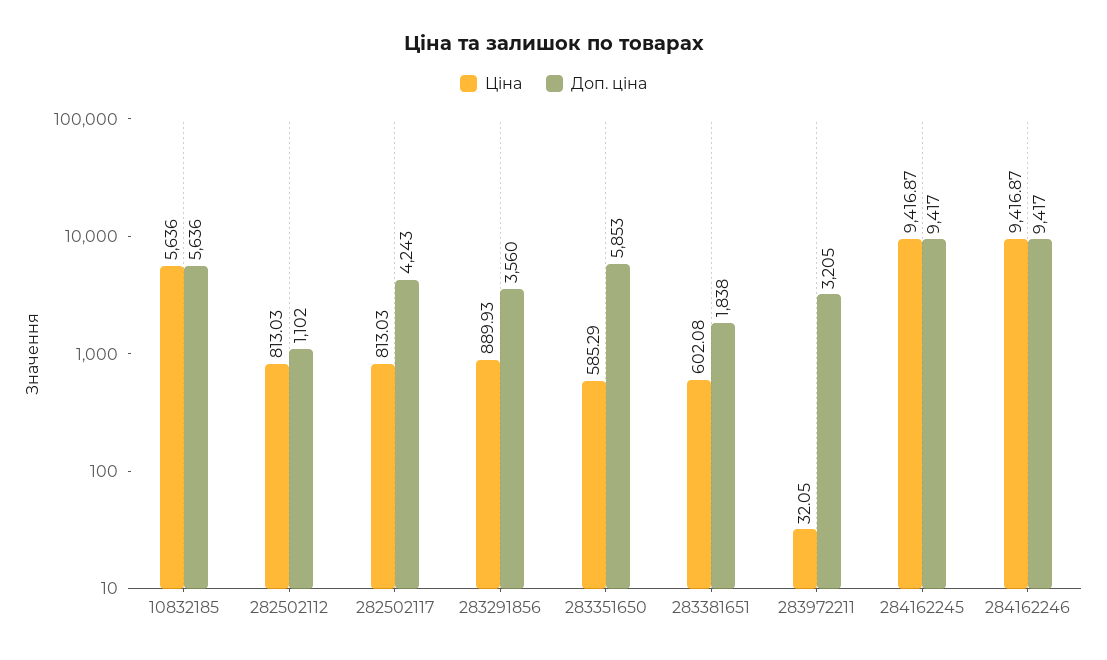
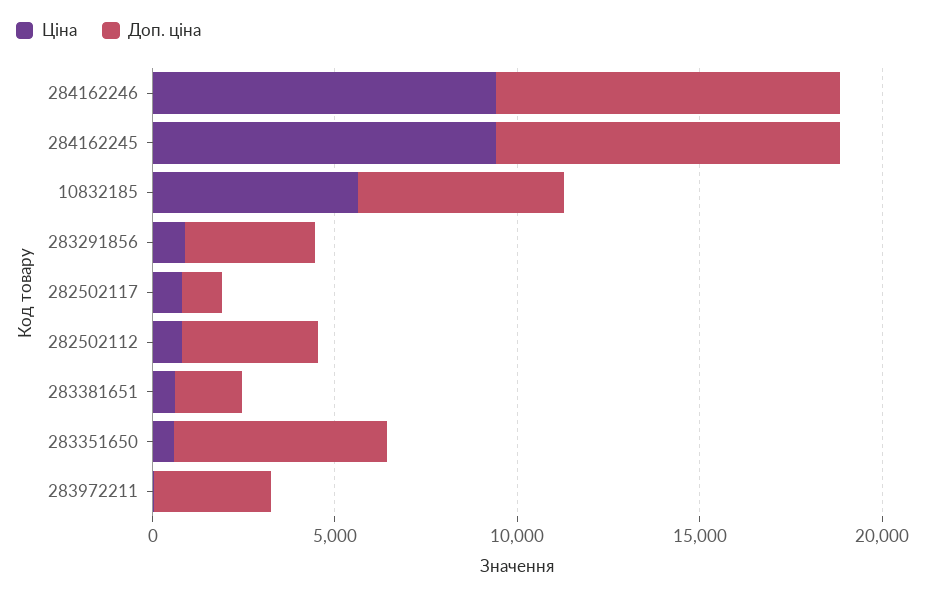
Доп. ціна, 282502112: 1102 -> 4000
Доп. ціна, 282502117: 4243 -> 1000

